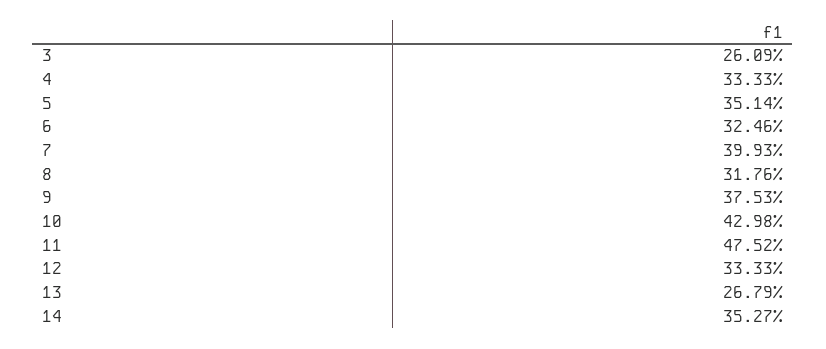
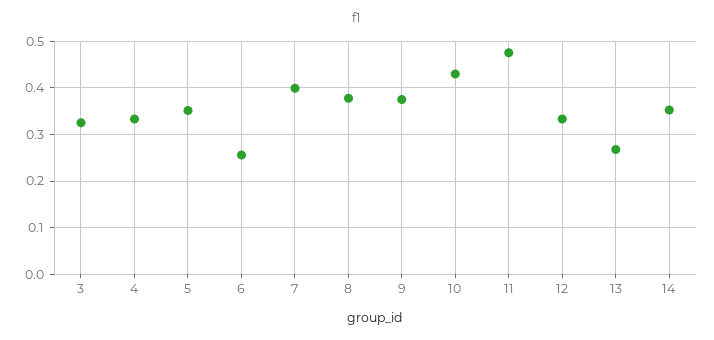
3: 0.2609 -> 0.32
6: 0.3246 -> 0.26
8: 0.3176 -> 0.38

